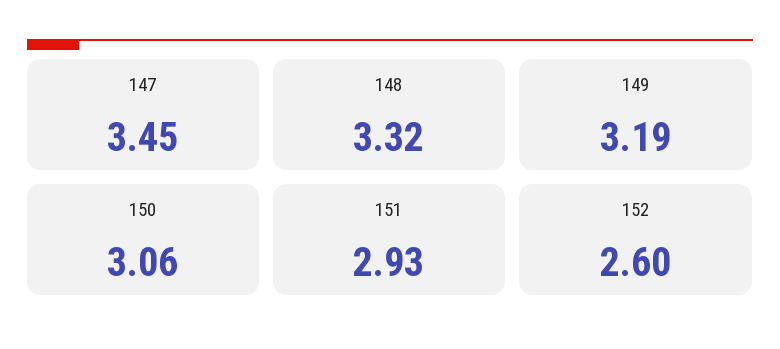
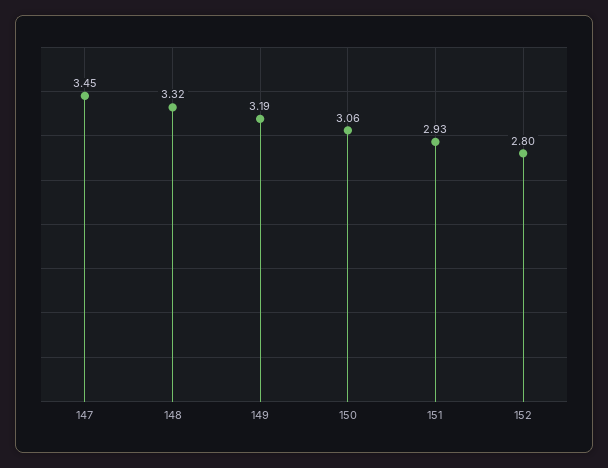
152: 2.6 -> 2.8

